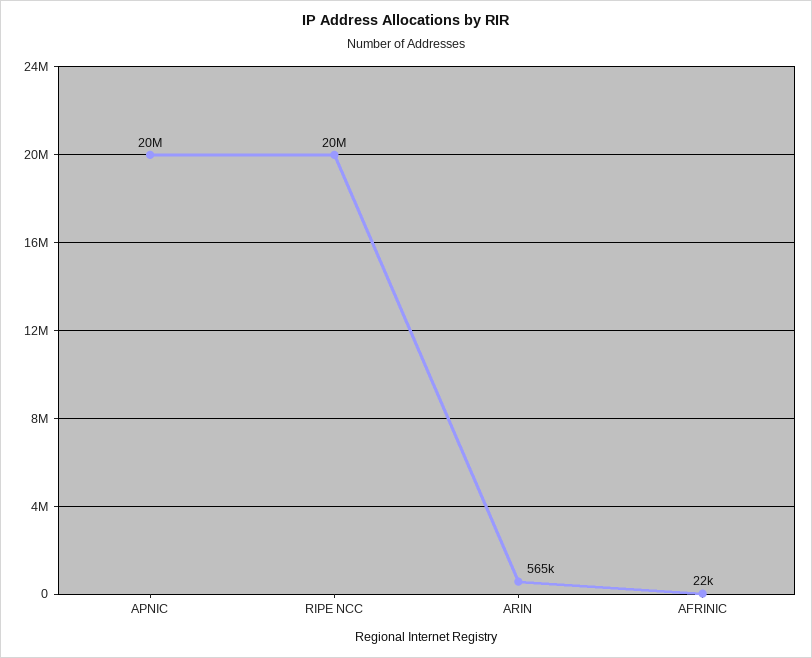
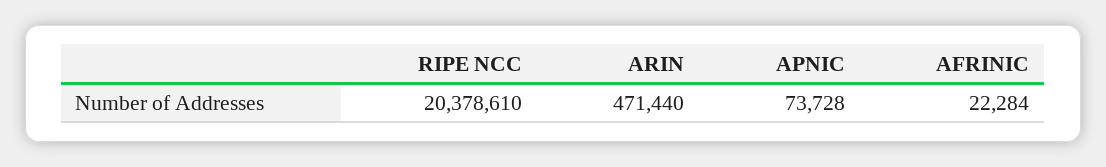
APNIC: 20000000 -> 73728
ARIN: 565000 -> 471440

